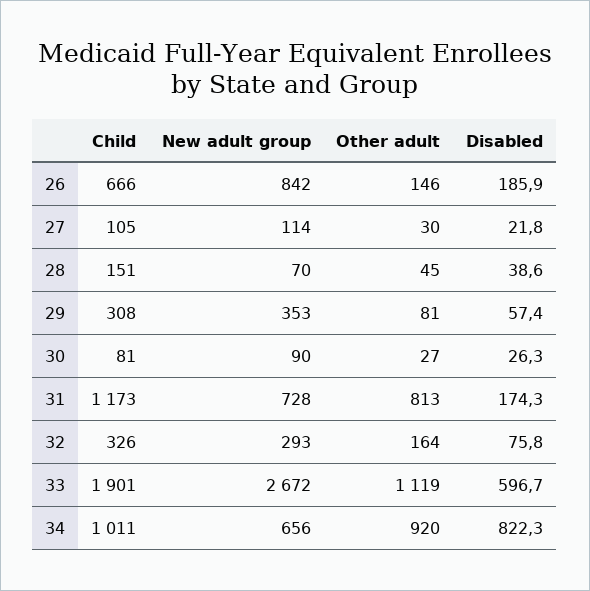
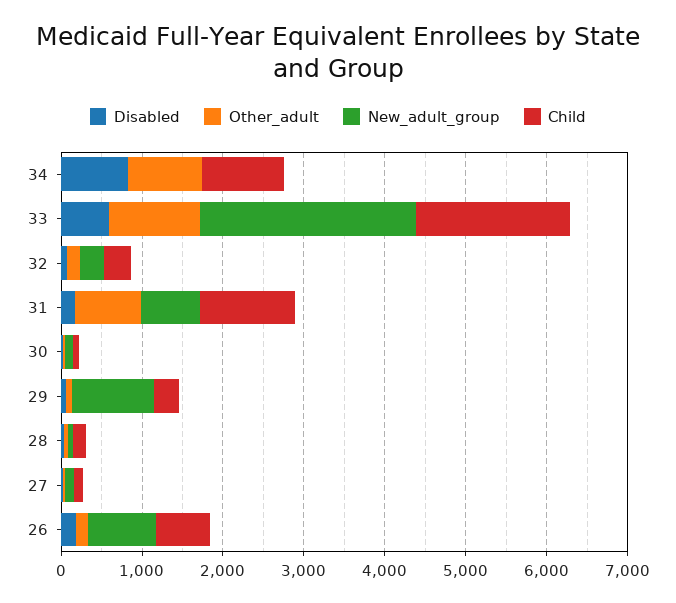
New adult group, 29: 353 -> 1000
New adult group, 34: 656 -> 0

